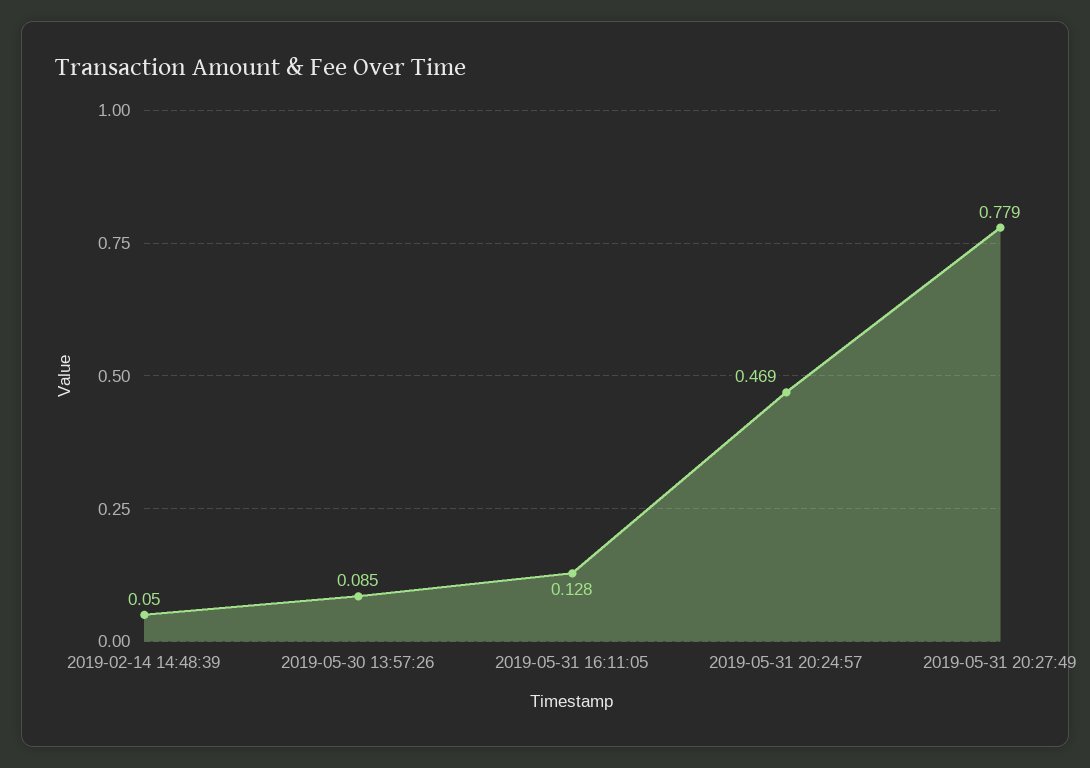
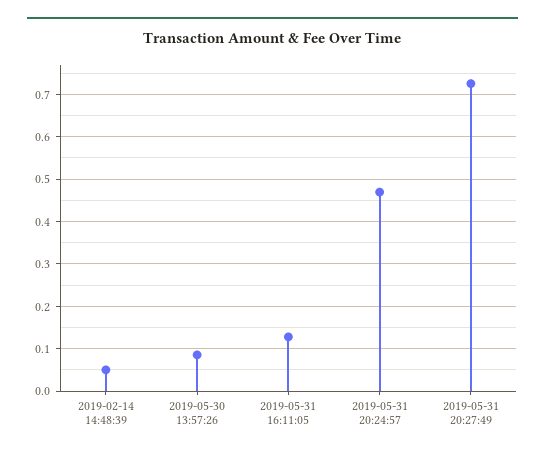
2019-05-31 20:27:49: 0.779 -> 0.72

